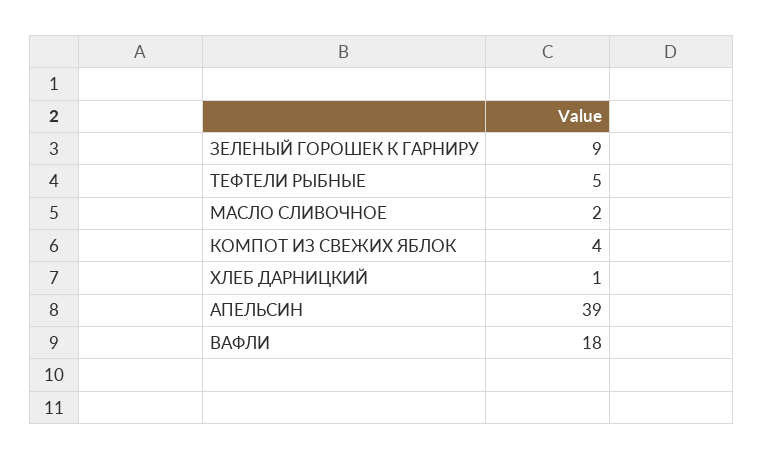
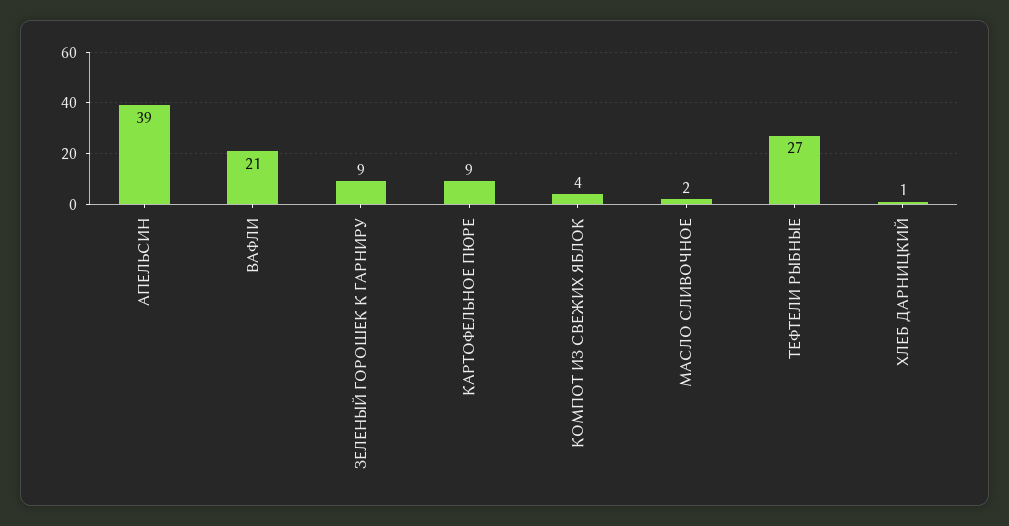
ТЕФТЕЛИ РЫБНЫЕ: 5 -> 27
ВАФЛИ: 18 -> 21
КАРТОФЕЛЬНОЕ ПЮРЕ: none -> 9

